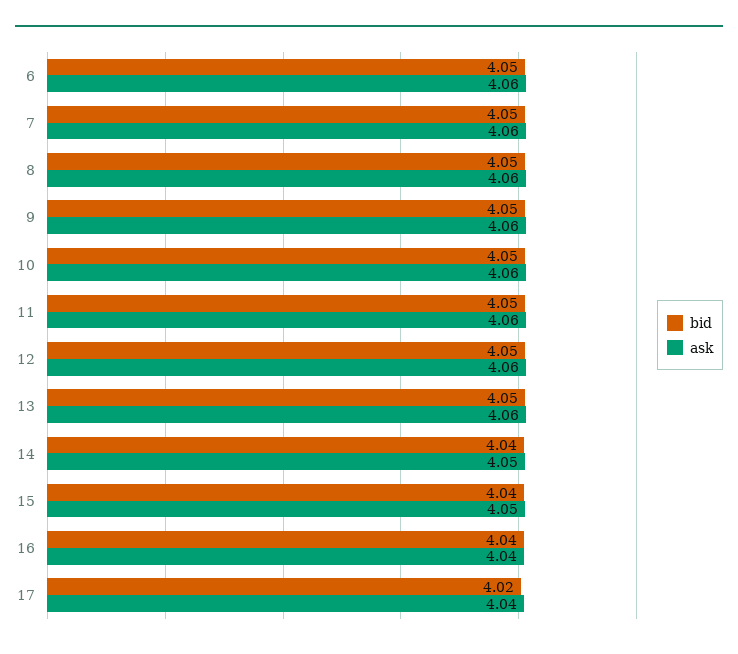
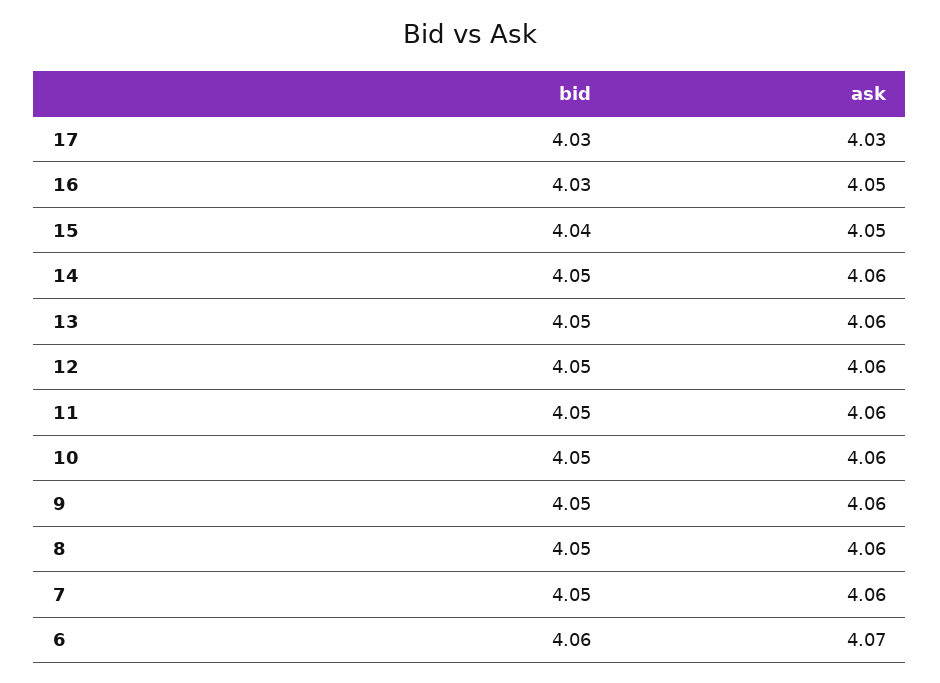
bid, 6: 4.05 -> 4.06
ask, 6: 4.06 -> 4.07
bid, 14: 4.04 -> 4.05
ask, 14: 4.05 -> 4.06
bid, 16: 4.04 -> 4.03
ask, 16: 4.04 -> 4.05
bid, 17: 4.02 -> 4.03
ask, 17: 4.04 -> 4.03

